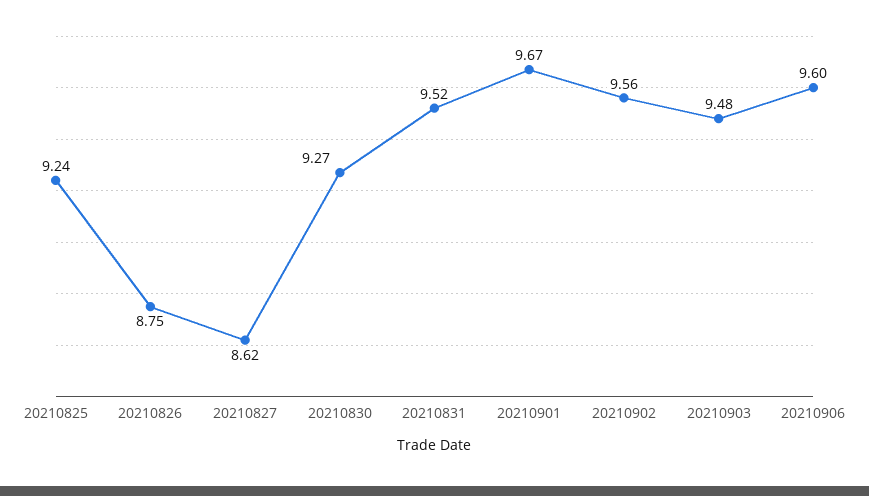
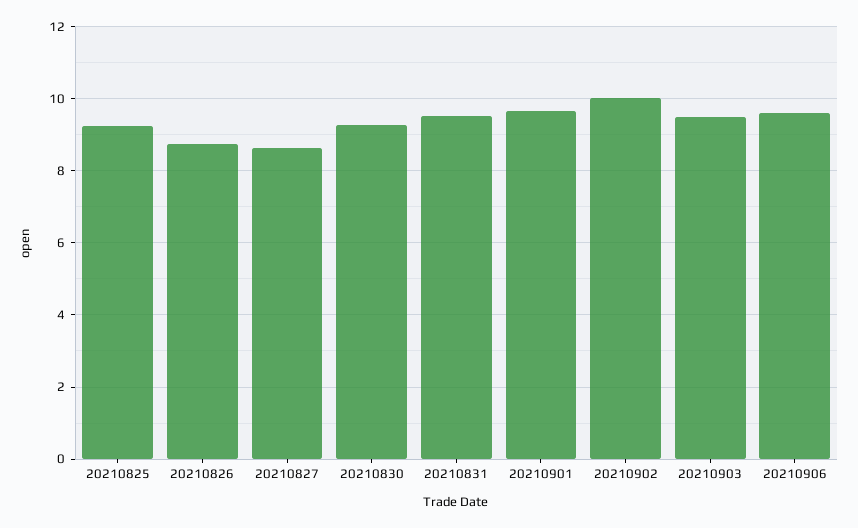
20210902: 9.56 -> 10

